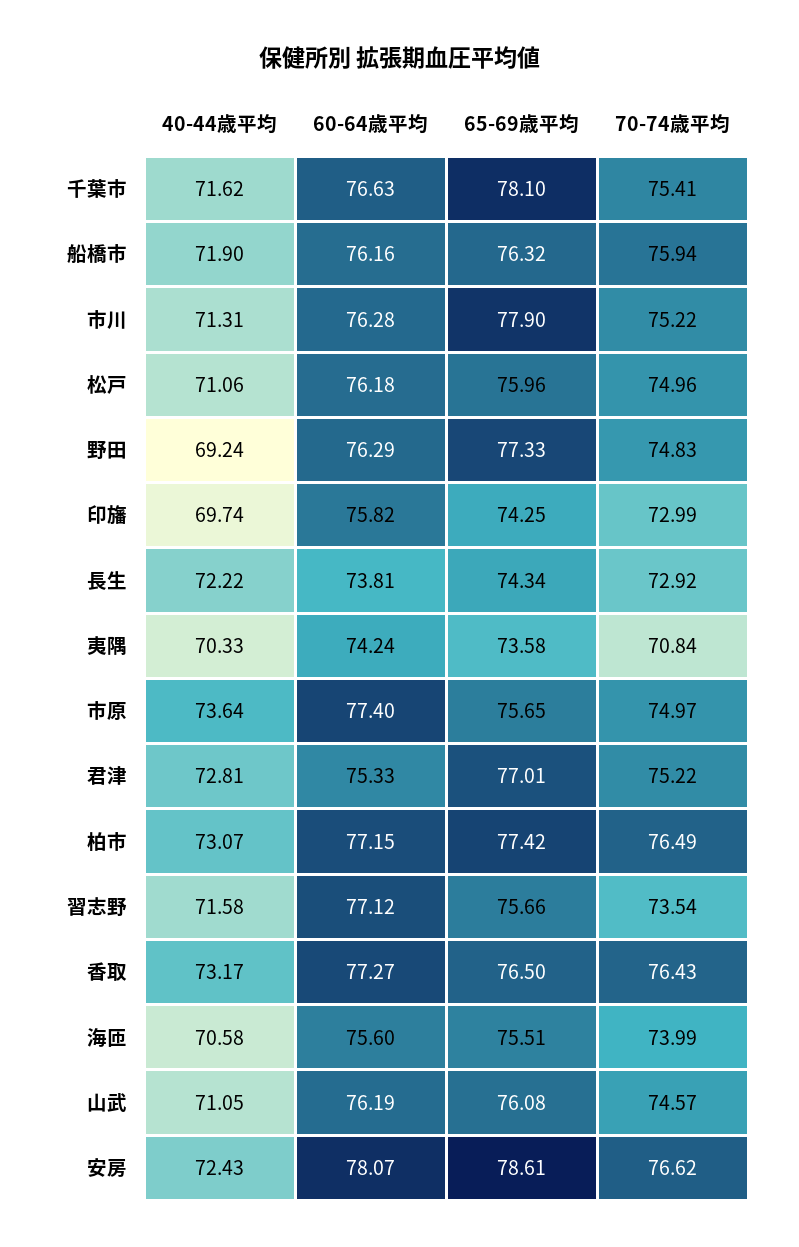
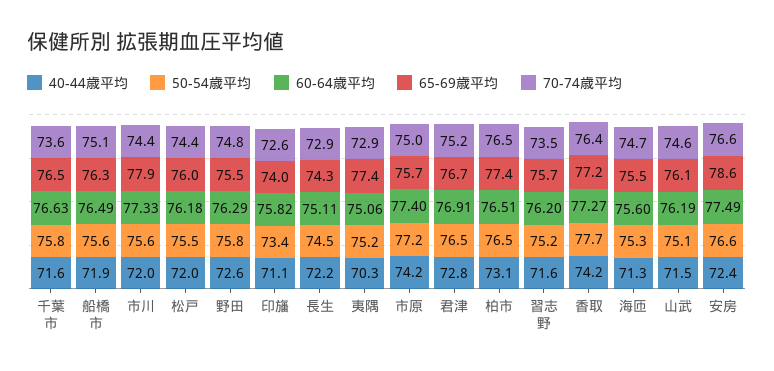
65-69歳平均, 千葉市: 78.1 -> 76.5
70-74歳平均, 千葉市: 75.41 -> 73.6
60-64歳平均, 船橋市: 76.16 -> 76.49
70-74歳平均, 船橋市: 75.94 -> 75.1
40-44歳平均, 市川: 71.31 -> 72
60-64歳平均, 市川: 76.28 -> 77.33
70-74歳平均, 市川: 75.22 -> 74.4
40-44歳平均, 松戸: 71.06 -> 72
70-74歳平均, 松戸: 74.96 -> 74.4
40-44歳平均, 野田: 69.24 -> 72.6
65-69歳平均, 野田: 77.33 -> 75.5
40-44歳平均, 印旛: 69.74 -> 71.1
65-69歳平均, 印旛: 74.25 -> 74
70-74歳平均, 印旛: 72.99 -> 72.6
60-64歳平均, 長生: 73.81 -> 75.11
60-64歳平均, 夷隅: 74.24 -> 75.06
65-69歳平均, 夷隅: 73.58 -> 77.4
70-74歳平均, 夷隅: 70.84 -> 72.9
40-44歳平均, 市原: 73.64 -> 74.2
60-64歳平均, 君津: 75.33 -> 76.91
65-69歳平均, 君津: 77.01 -> 76.7
60-64歳平均, 柏市: 77.15 -> 76.51
60-64歳平均, 習志野: 77.12 -> 76.2
40-44歳平均, 香取: 73.17 -> 74.2
65-69歳平均, 香取: 76.5 -> 77.2
40-44歳平均, 海匝: 70.58 -> 71.3
70-74歳平均, 海匝: 73.99 -> 74.7
40-44歳平均, 山武: 71.05 -> 71.5
60-64歳平均, 安房: 78.07 -> 77.49
50-54歳平均, 千葉市: none -> 75.8
50-54歳平均, 船橋市: none -> 75.6
50-54歳平均, 市川: none -> 75.6
50-54歳平均, 松戸: none -> 75.5
50-54歳平均, 野田: none -> 75.8
50-54歳平均, 印旛: none -> 73.4
50-54歳平均, 長生: none -> 74.5
50-54歳平均, 夷隅: none -> 75.2
50-54歳平均, 市原: none -> 77.2
50-54歳平均, 君津: none -> 76.5
50-54歳平均, 柏市: none -> 76.5
50-54歳平均, 習志野: none -> 75.2
50-54歳平均, 香取: none -> 77.7
50-54歳平均, 海匝: none -> 75.3
50-54歳平均, 山武: none -> 75.1
50-54歳平均, 安房: none -> 76.6

